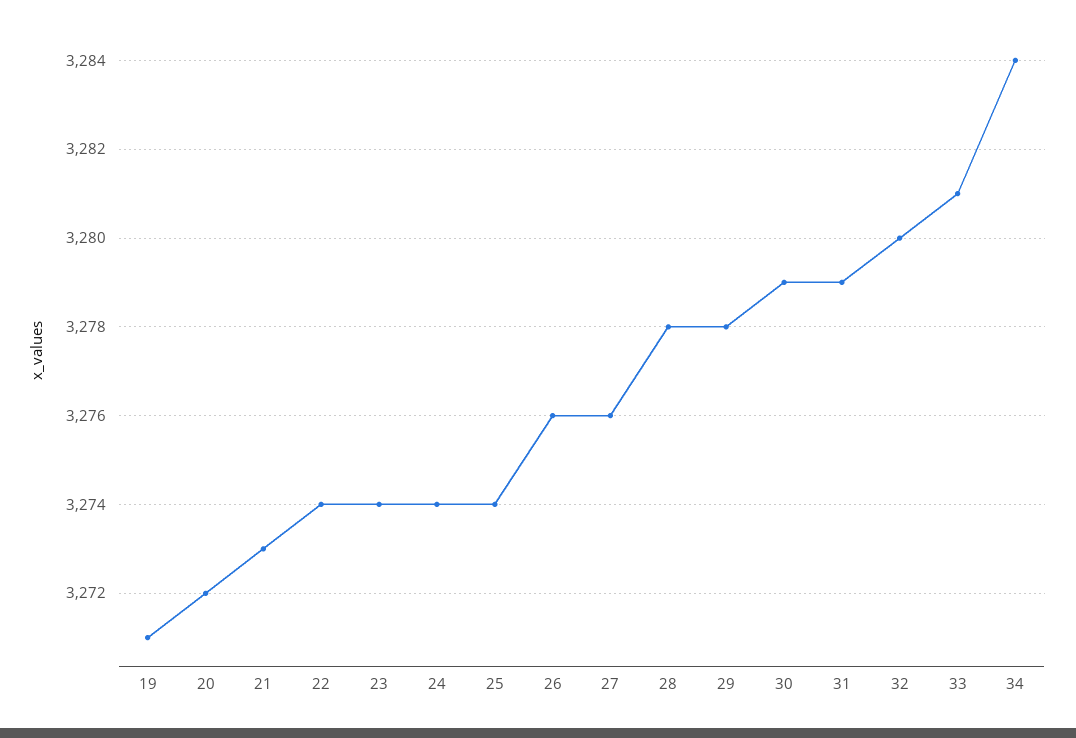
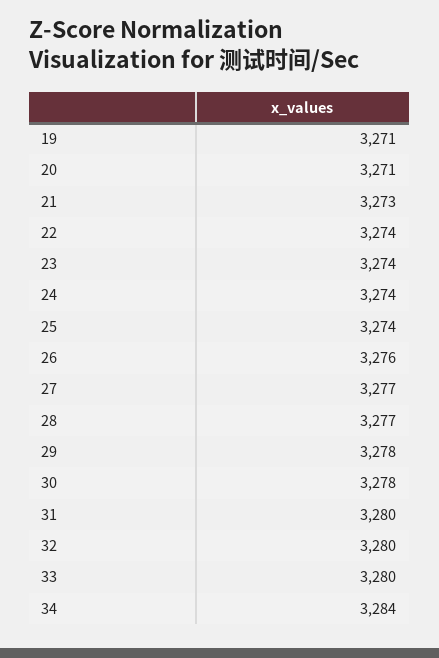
20: 3272 -> 3271
27: 3276 -> 3277
28: 3278 -> 3277
30: 3279 -> 3278
31: 3279 -> 3280
33: 3281 -> 3280

